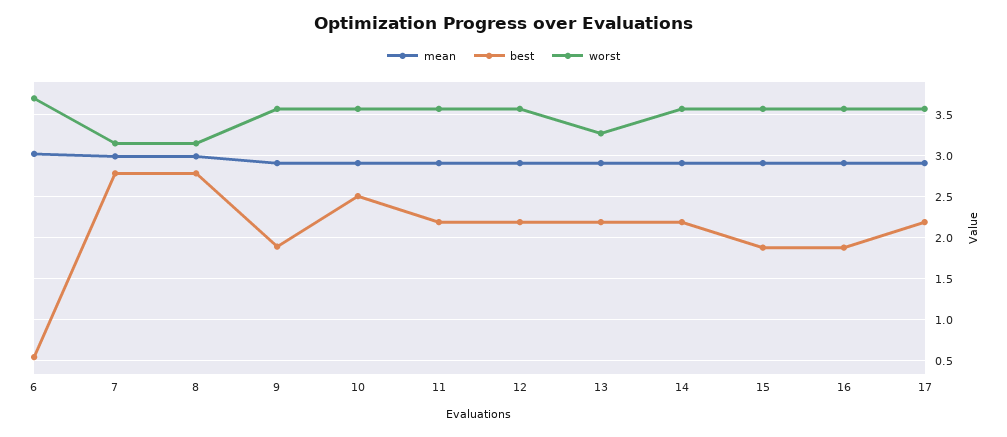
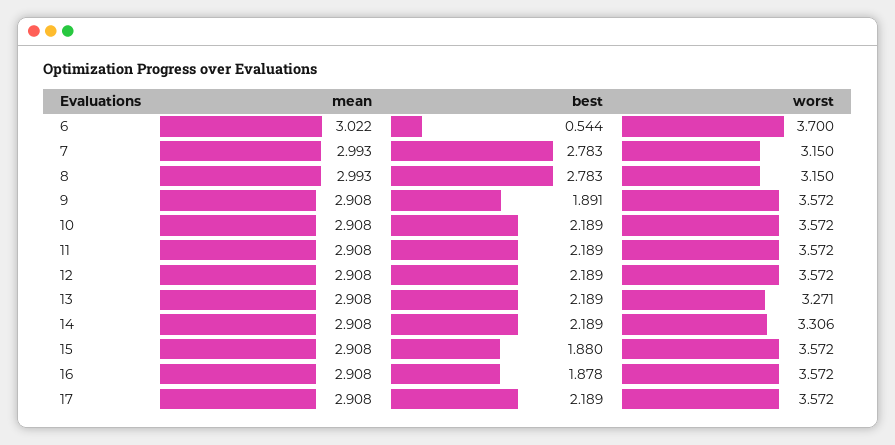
best, 10: 2.5 -> 2.189
worst, 14: 3.6 -> 3.306

